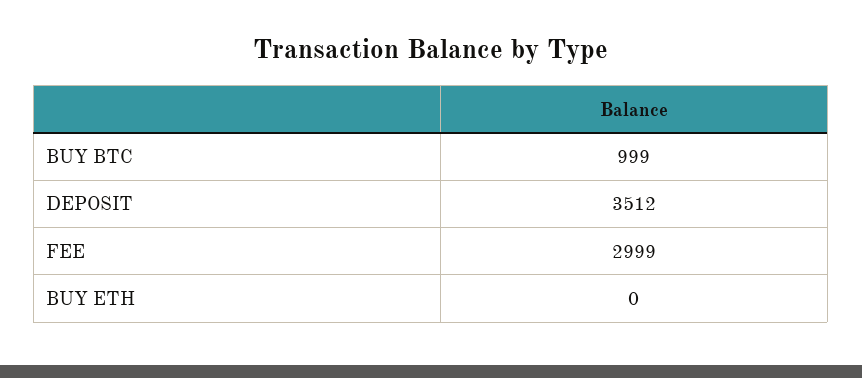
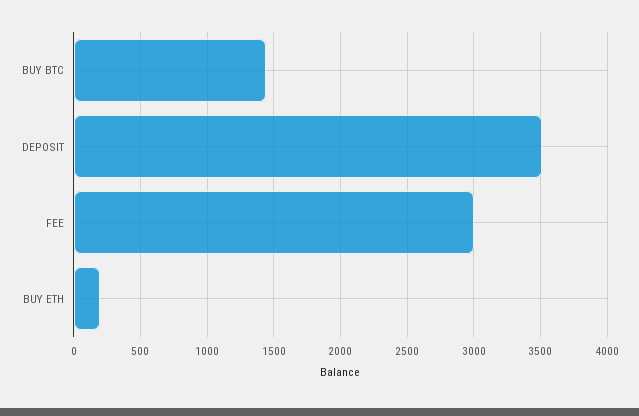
BUY BTC: 999 -> 1450
BUY ETH: 0 -> 200

